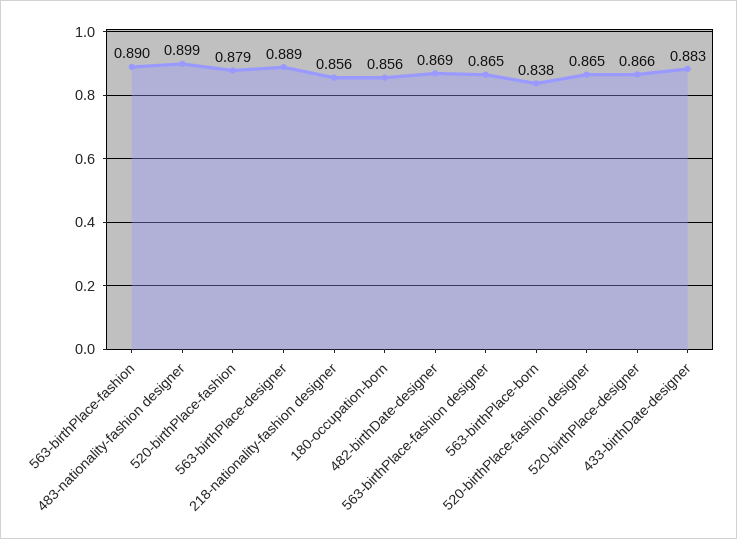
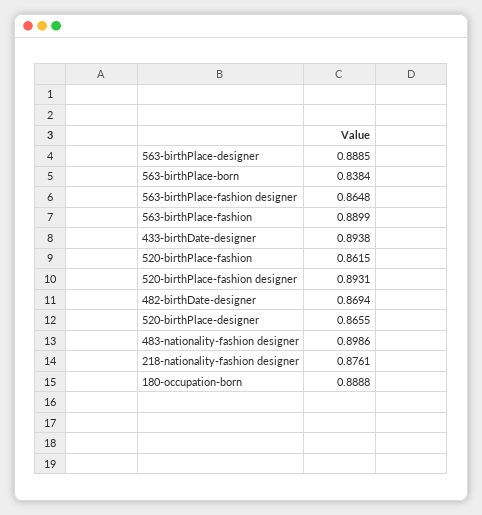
520-birthPlace-fashion: 0.879 -> 0.8615
218-nationality-fashion designer: 0.856 -> 0.8761
180-occupation-born: 0.856 -> 0.8888
520-birthPlace-fashion designer: 0.865 -> 0.8931
433-birthDate-designer: 0.883 -> 0.8938

